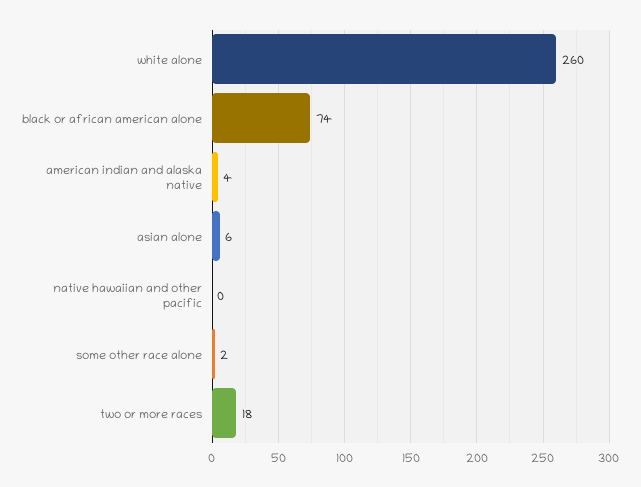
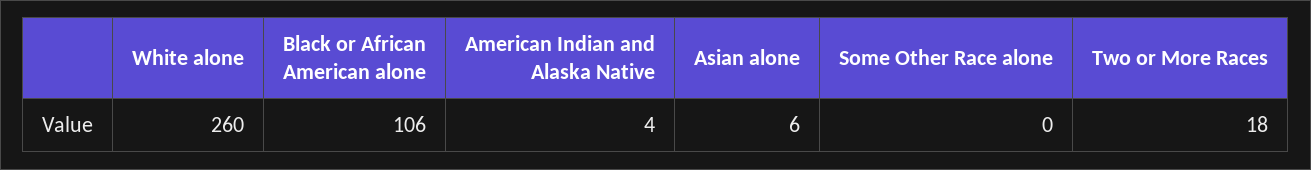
black or african american alone: 74 -> 106
native hawaiian and other pacific: 0 -> none
some other race alone: 2 -> 0

